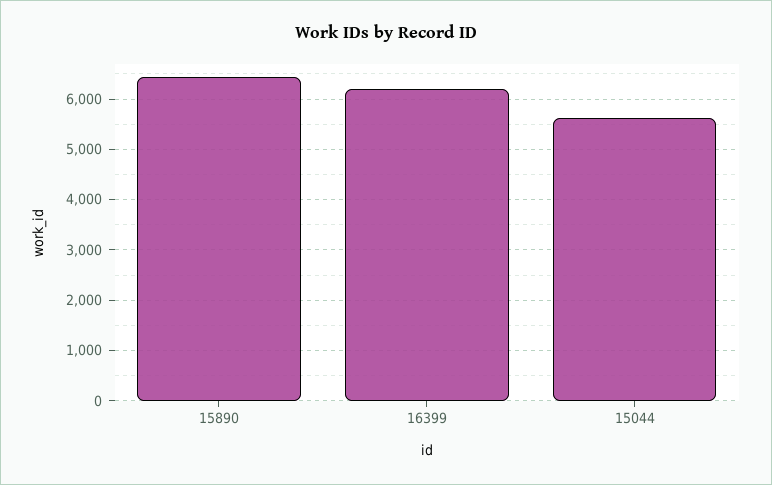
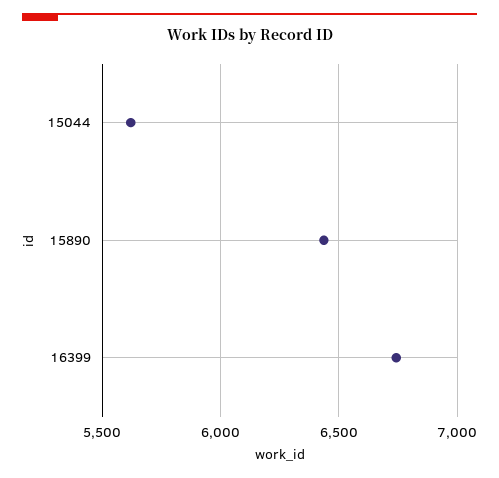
16399: 6200 -> 6750

